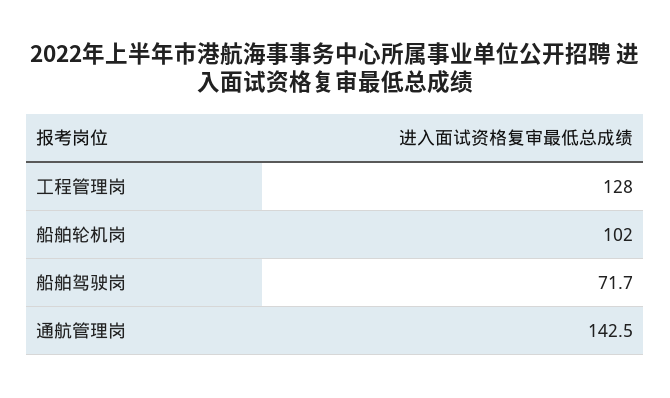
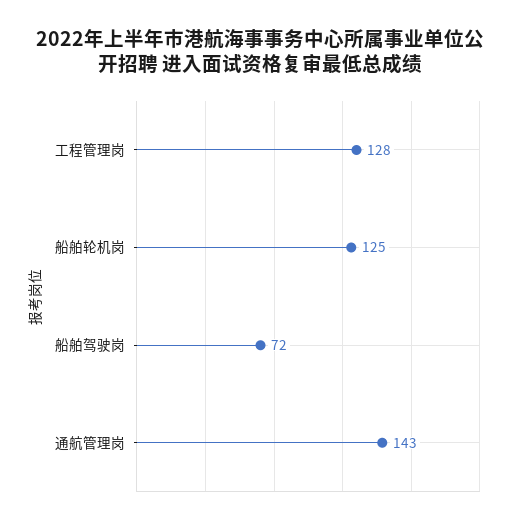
船舶轮机岗: 102 -> 125

